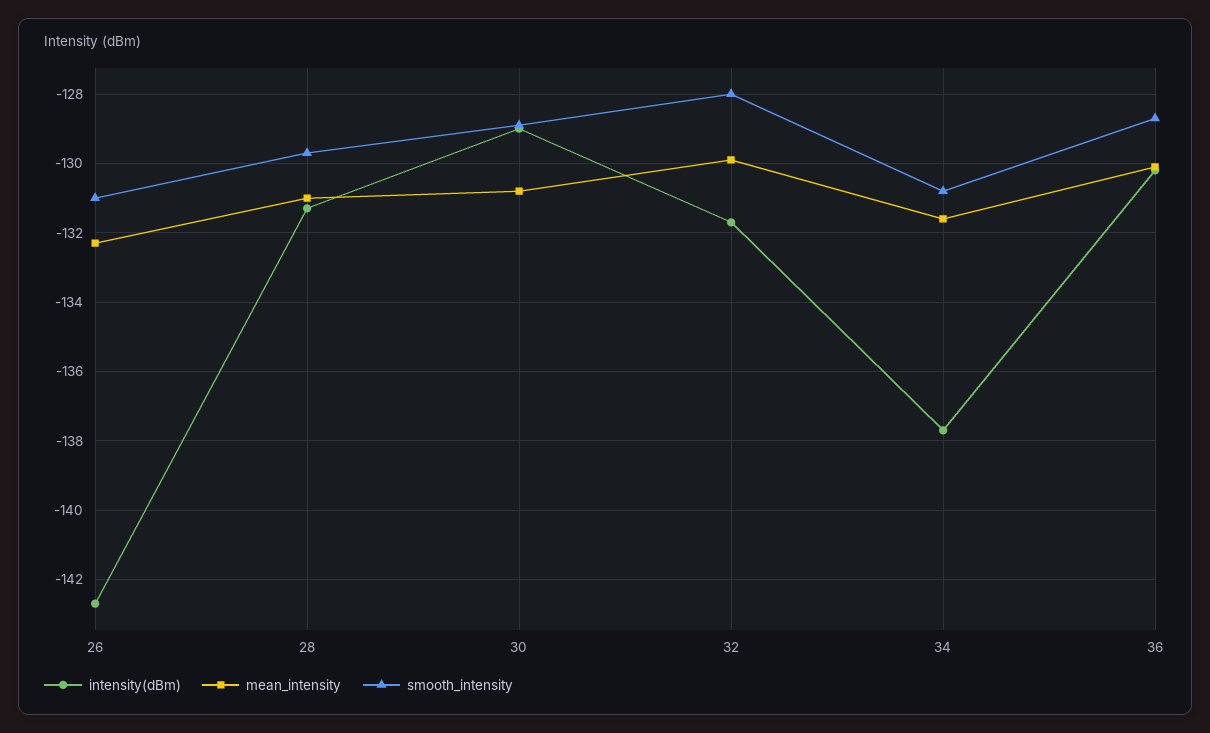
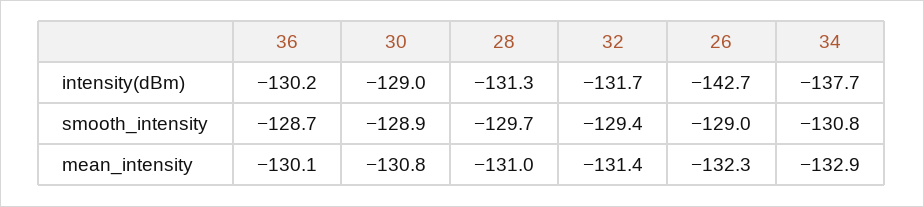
smooth_intensity, 26: -131 -> -129
mean_intensity, 32: -130 -> -131.4
smooth_intensity, 32: -128 -> -129.4
mean_intensity, 34: -131.5 -> -132.9

